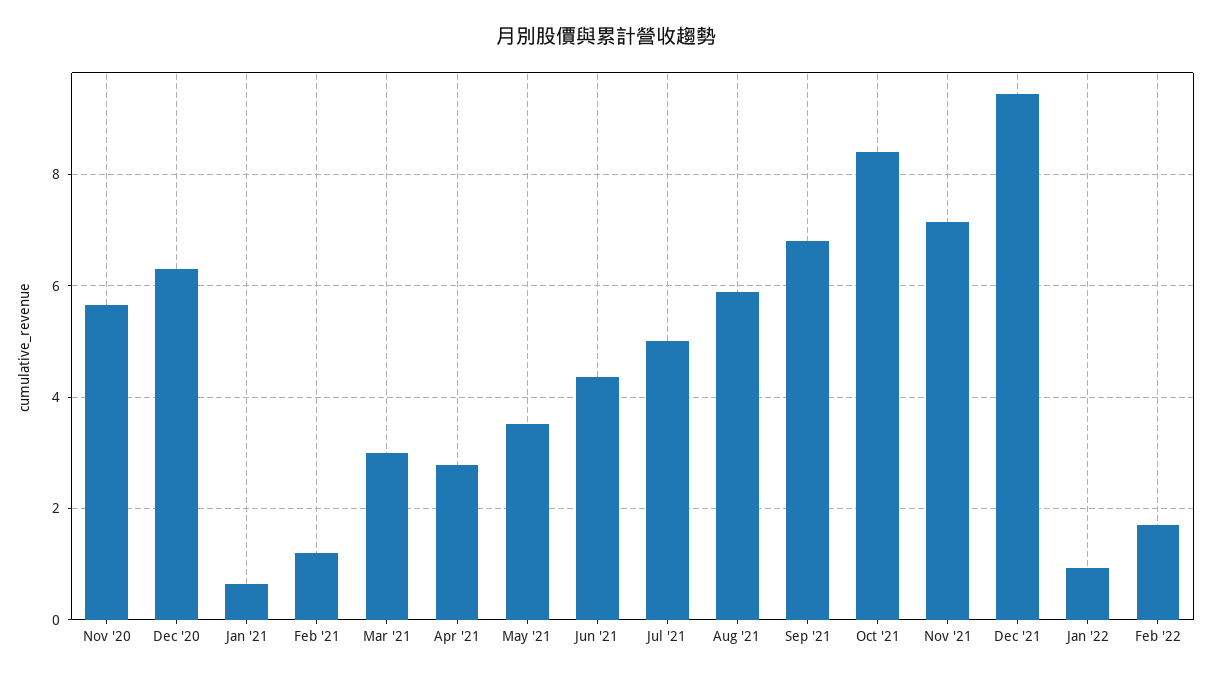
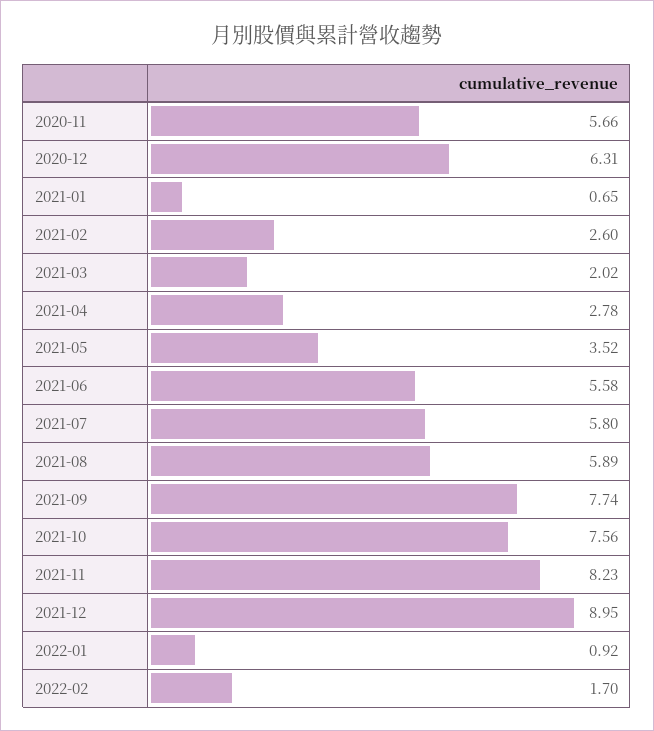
Feb '21: 1.2 -> 2.6
Mar '21: 3 -> 2.02
Jun '21: 4.4 -> 5.58
Jul '21: 5 -> 5.8
Sep '21: 6.8 -> 7.74
Oct '21: 8.4 -> 7.56
Nov '21: 7.2 -> 8.23
Dec '21: 9.4 -> 8.95

